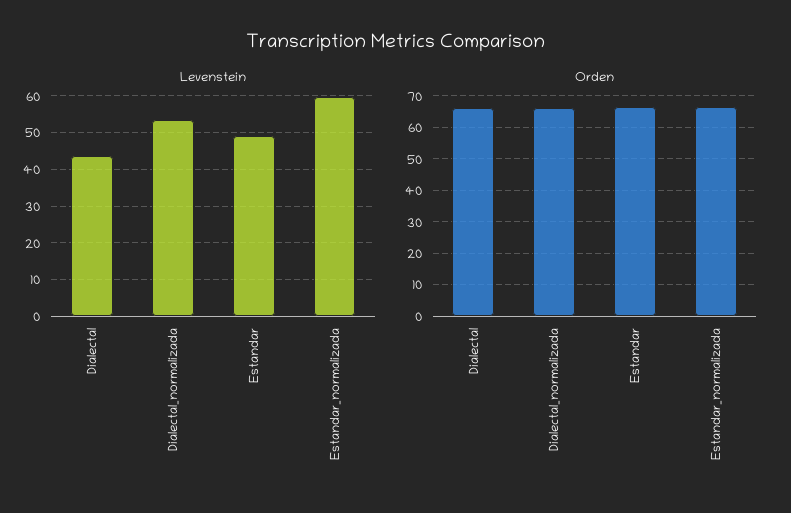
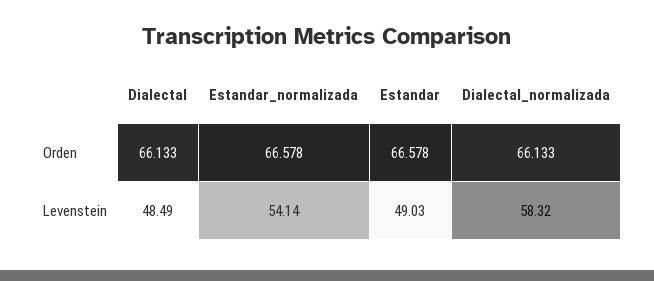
Levenstein, Dialectal: 44 -> 48.49
Levenstein, Dialectal_normalizada: 54 -> 58.32
Levenstein, Estandar_normalizada: 60 -> 54.14

